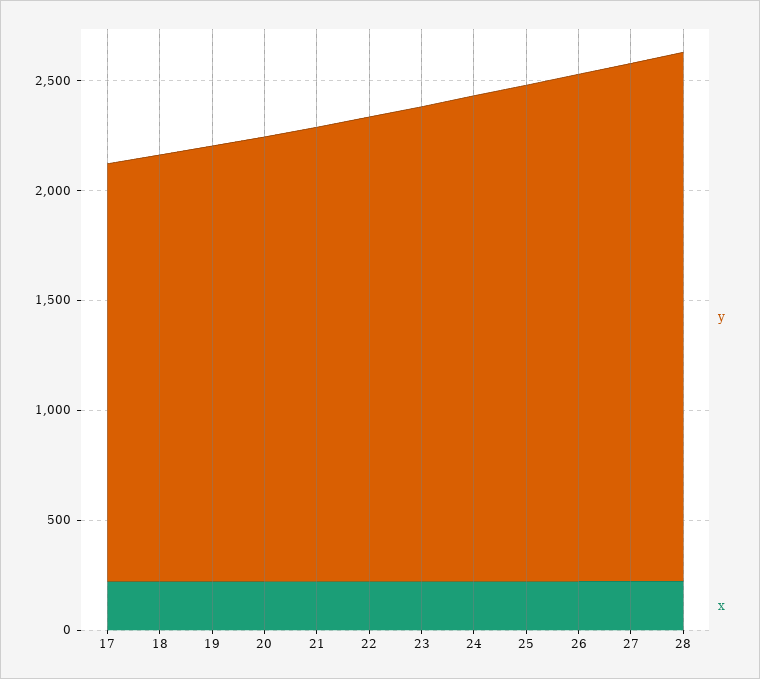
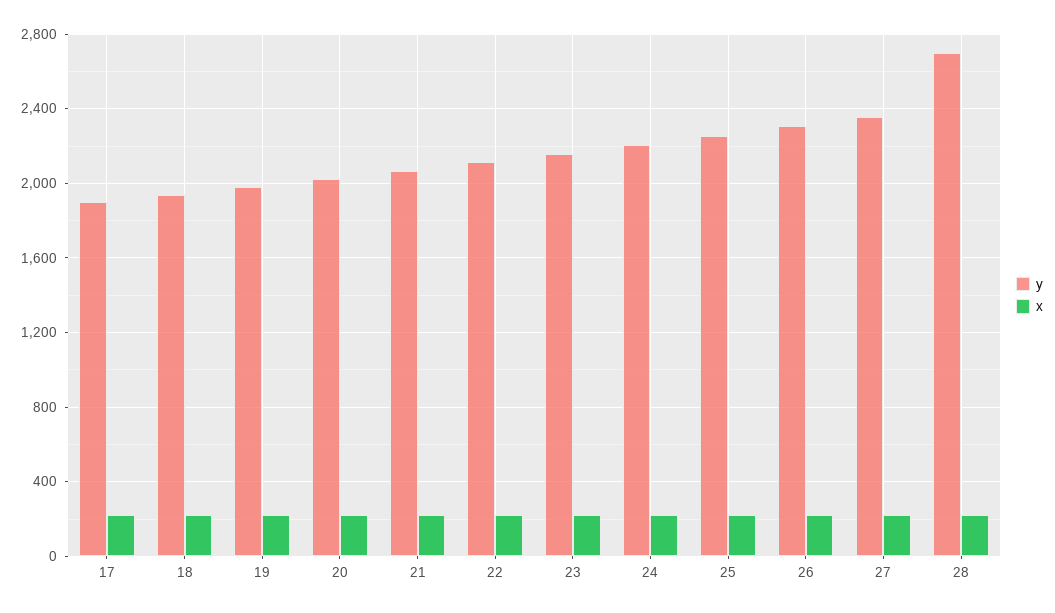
y, 28: 2400 -> 2700

